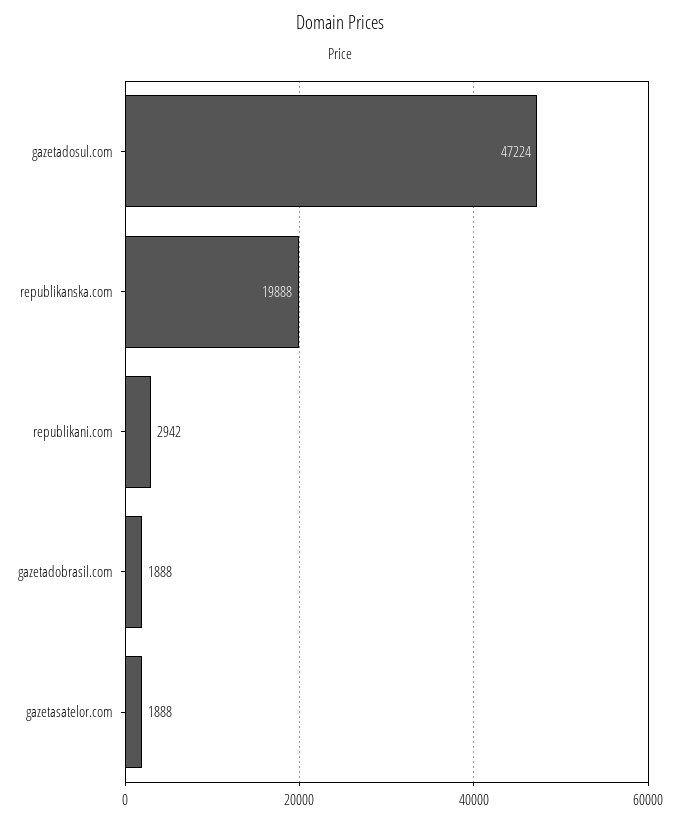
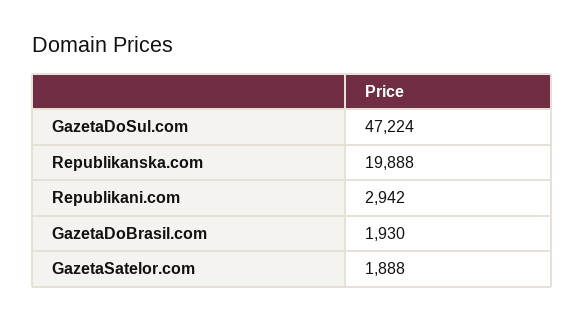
gazetadobrasil.com: 1888 -> 1930

